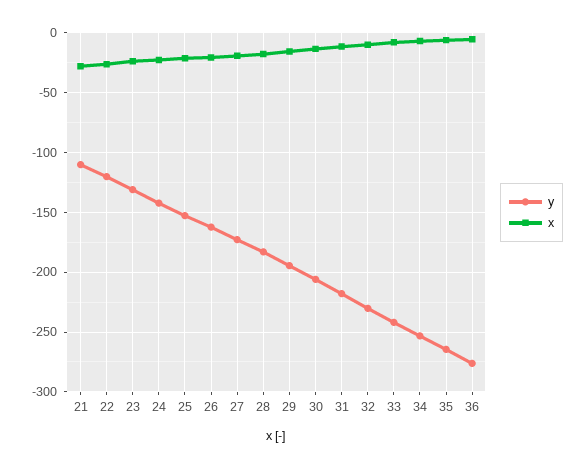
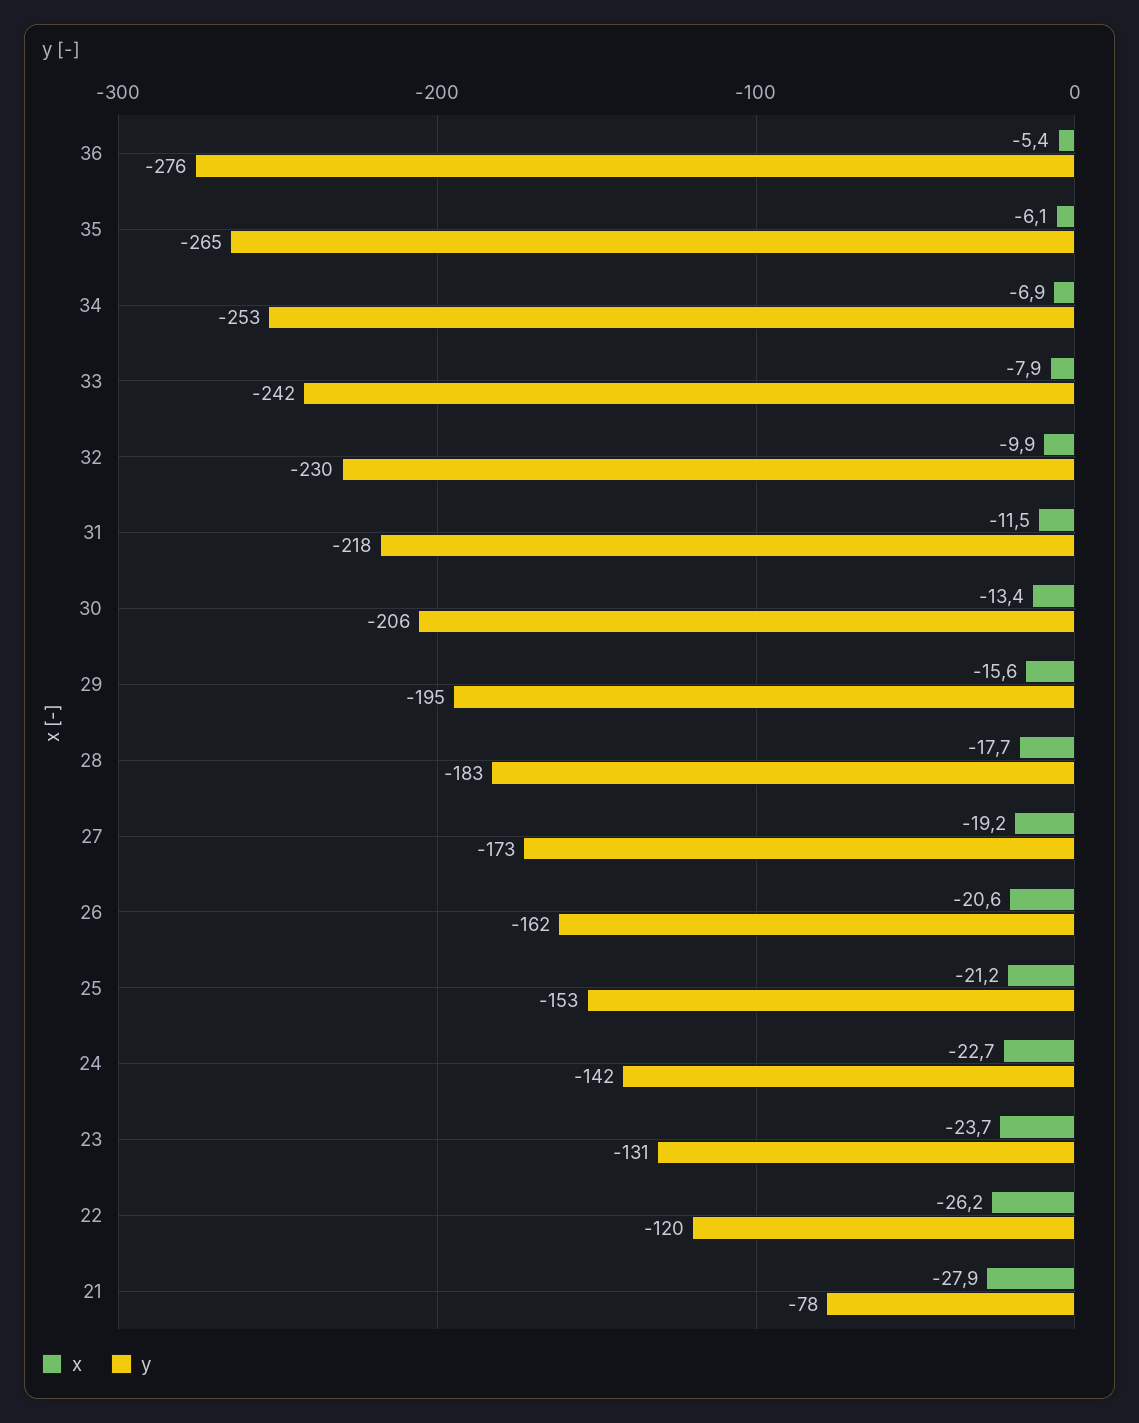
y, 21: -110 -> -78

